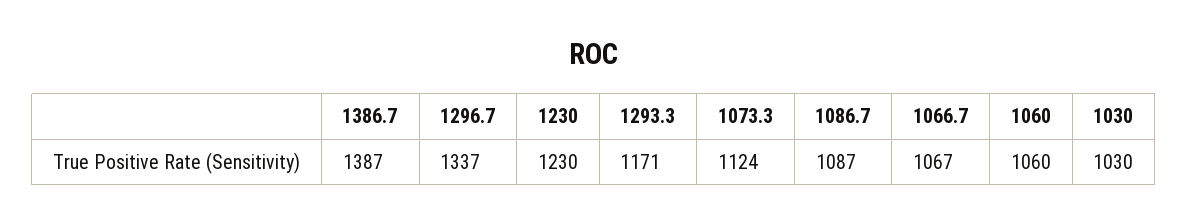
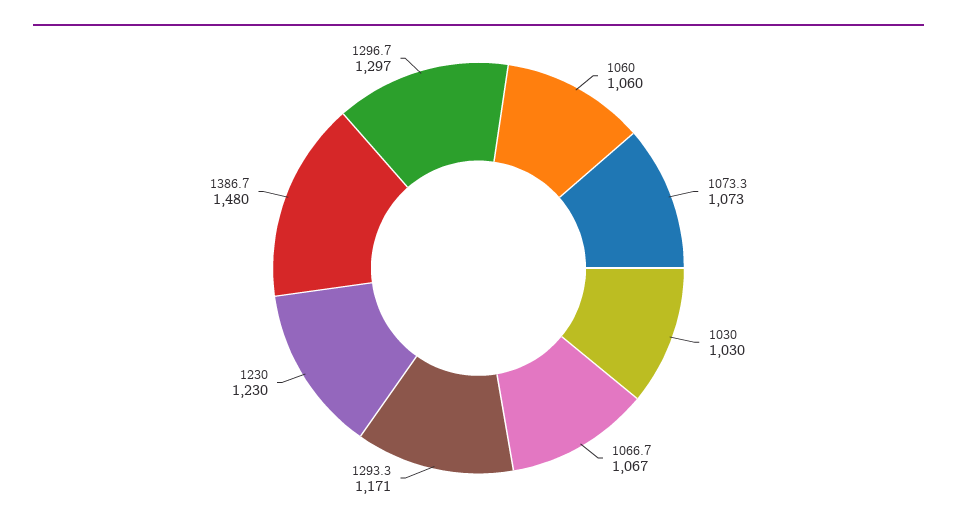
1386.7: 1387 -> 1480
1296.7: 1337 -> 1297
1073.3: 1124 -> 1073
1086.7: 1087 -> none

